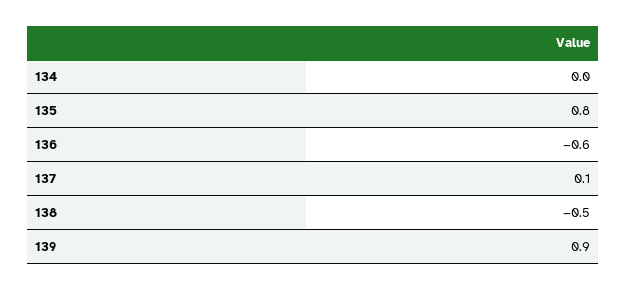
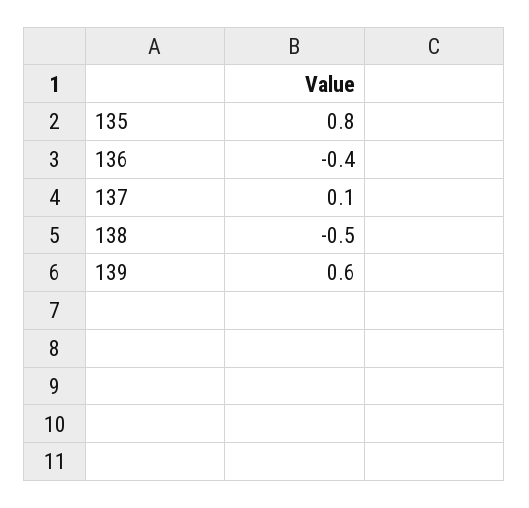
134: 0 -> none
136: -0.6 -> -0.4
139: 0.9 -> 0.6

